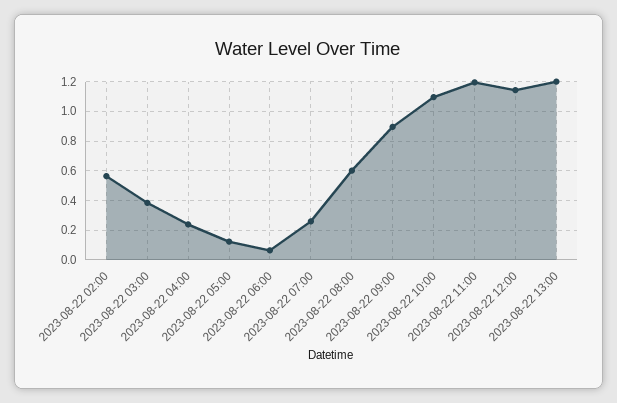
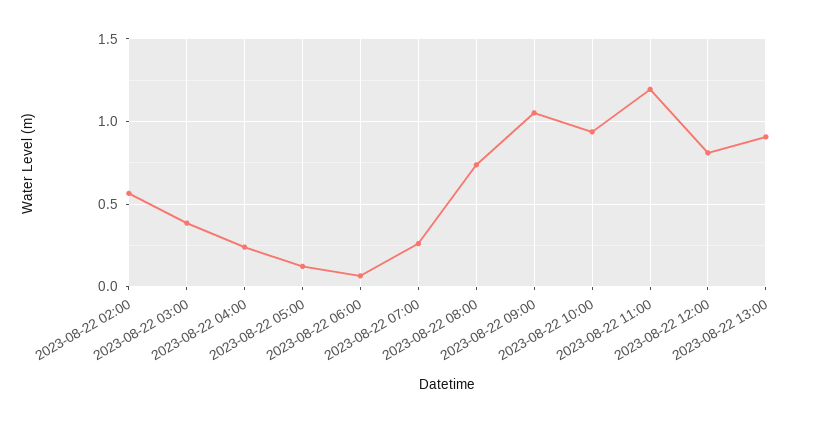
2023-08-22 08:00: 0.6 -> 0.75
2023-08-22 09:00: 0.9 -> 1.05
2023-08-22 10:00: 1.1 -> 0.95
2023-08-22 12:00: 1.15 -> 0.8
2023-08-22 13:00: 1.2 -> 0.9

